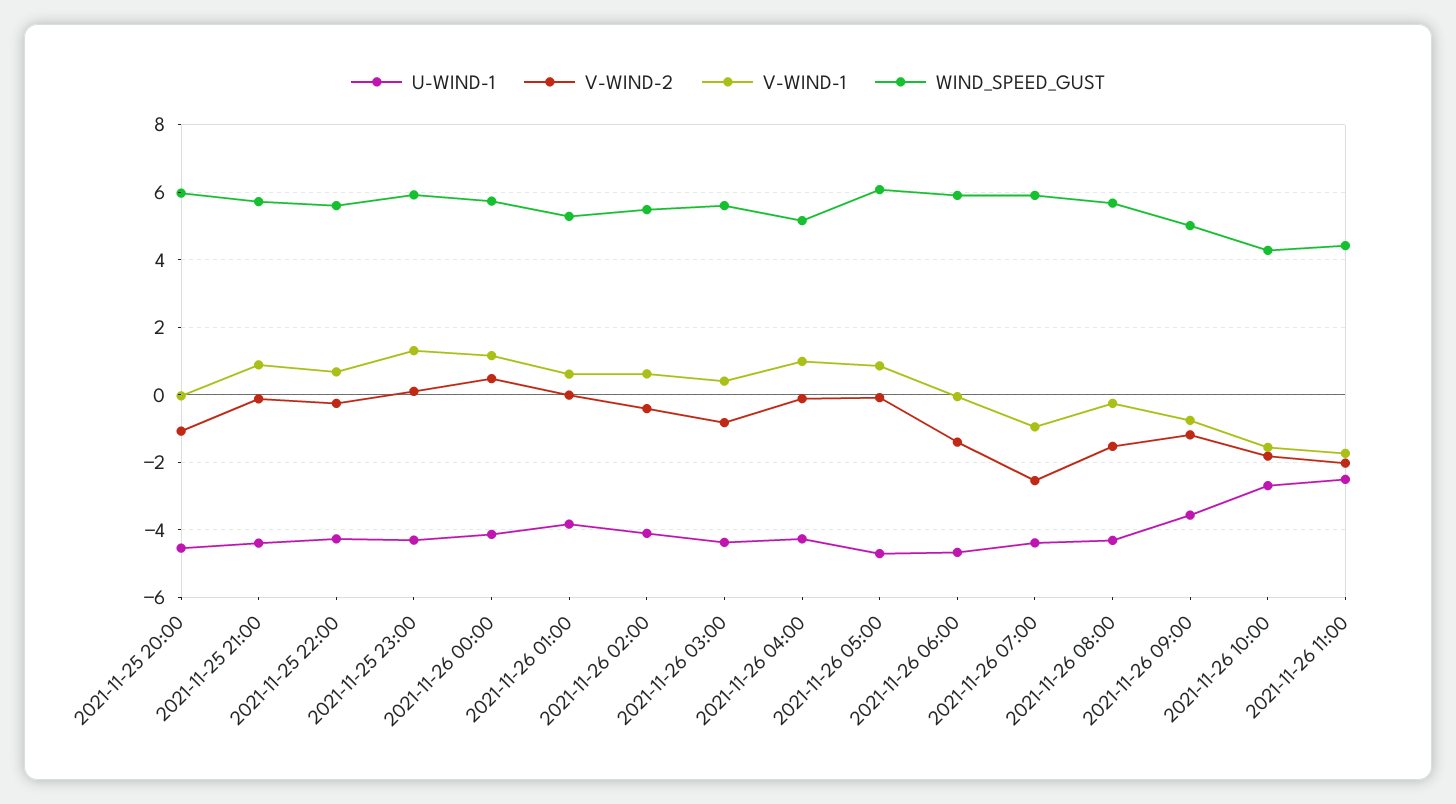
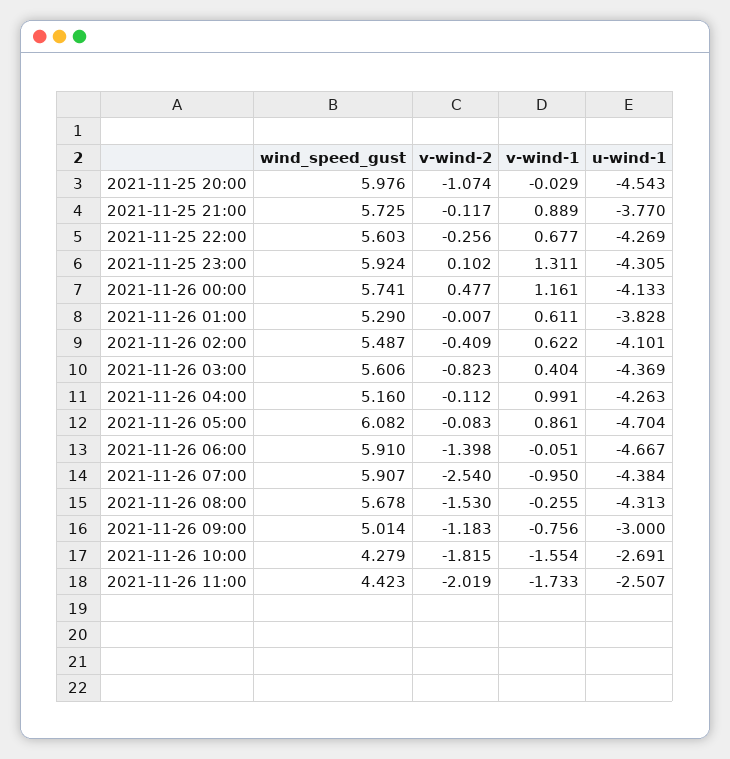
U-WIND-1, 2021-11-25 21:00: -4.4 -> -3.77
U-WIND-1, 2021-11-26 09:00: -3.6 -> -3

